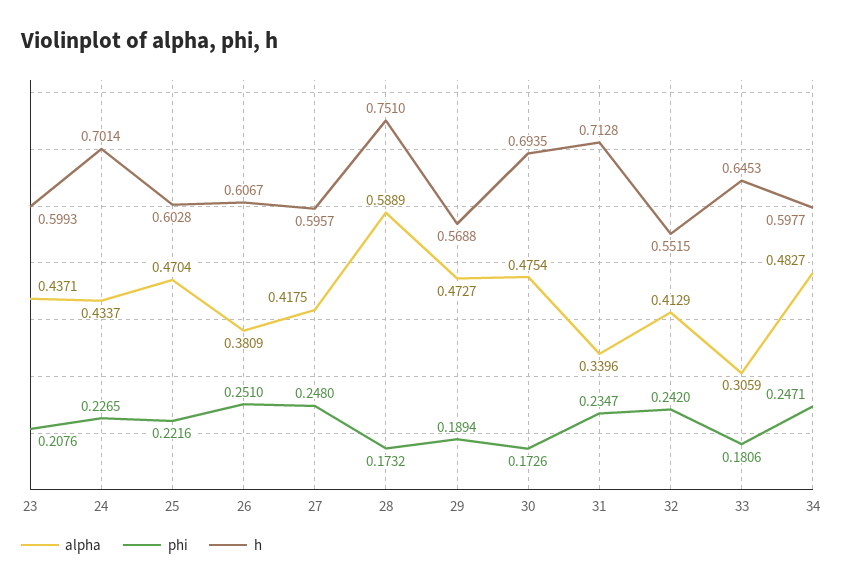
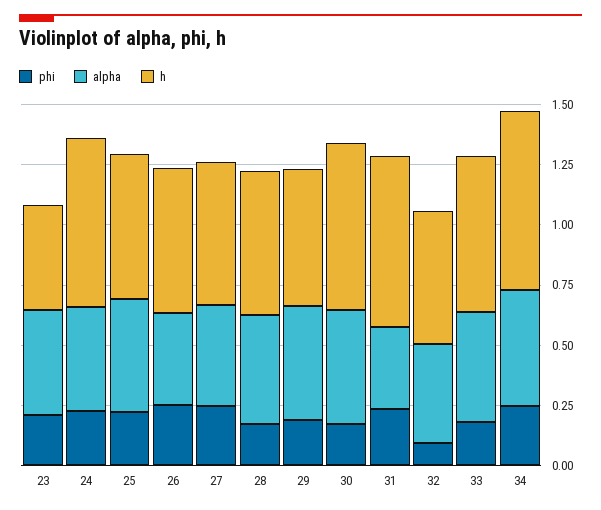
h, 23: 0.5993 -> 0.45
alpha, 28: 0.5889 -> 0.45
h, 28: 0.751 -> 0.6
phi, 32: 0.242 -> 0.1
alpha, 33: 0.3059 -> 0.45
h, 34: 0.5977 -> 0.75

